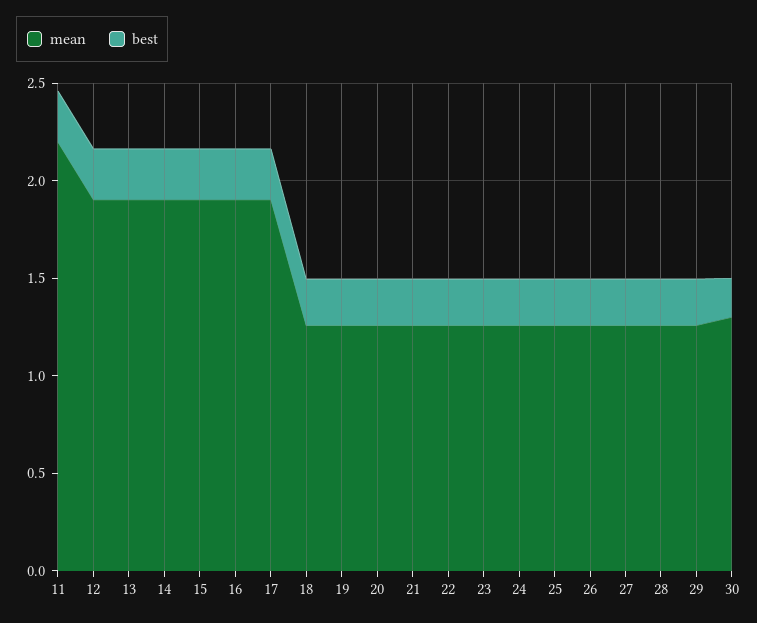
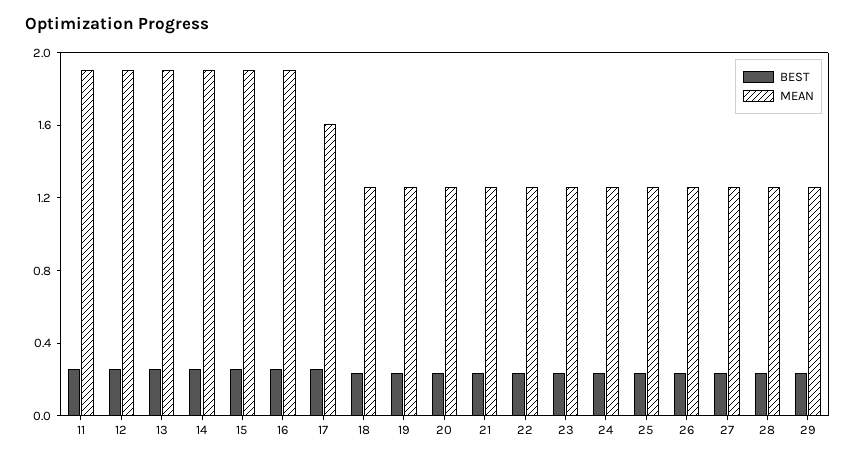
mean, 11: 2.2 -> 1.9
mean, 17: 1.9 -> 1.6
mean, 30: 1.3 -> none
best, 30: 0.2 -> none

